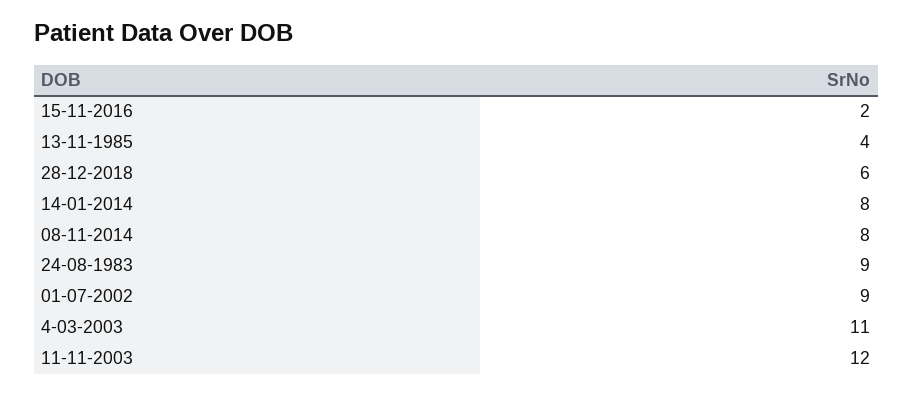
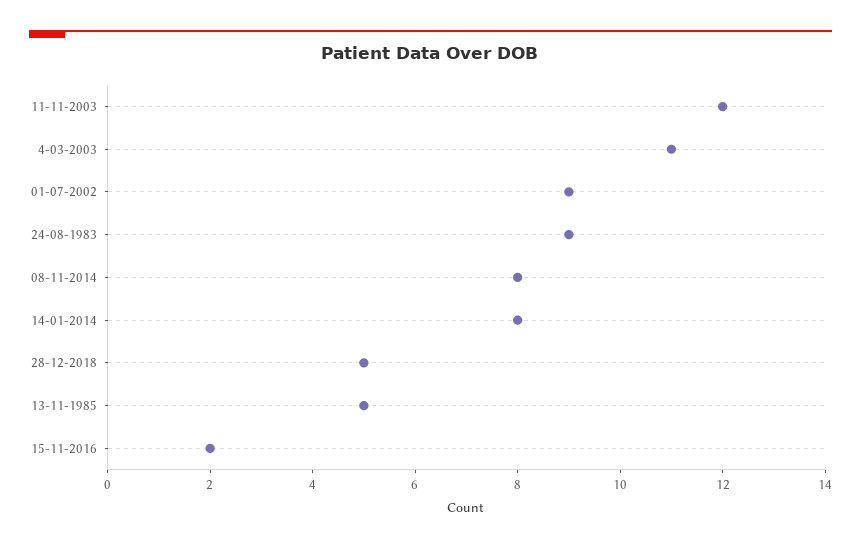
13-11-1985: 4 -> 5
28-12-2018: 6 -> 5

